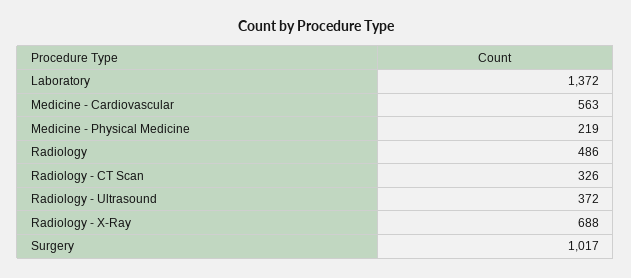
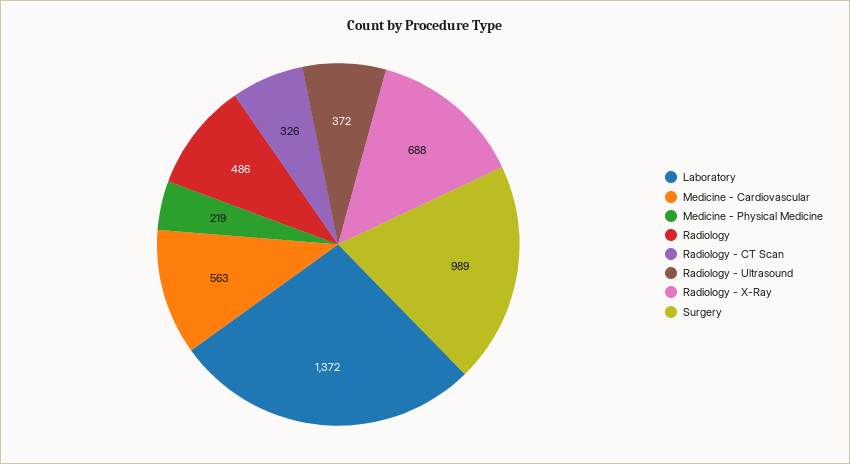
Surgery: 1017 -> 989

